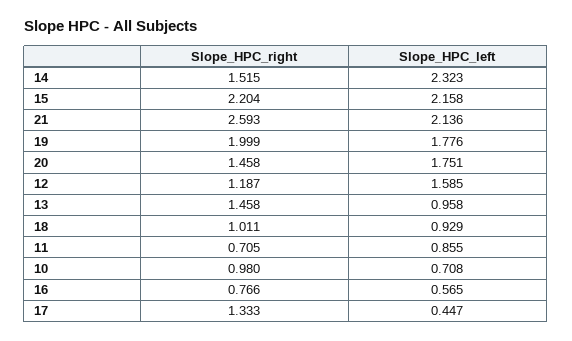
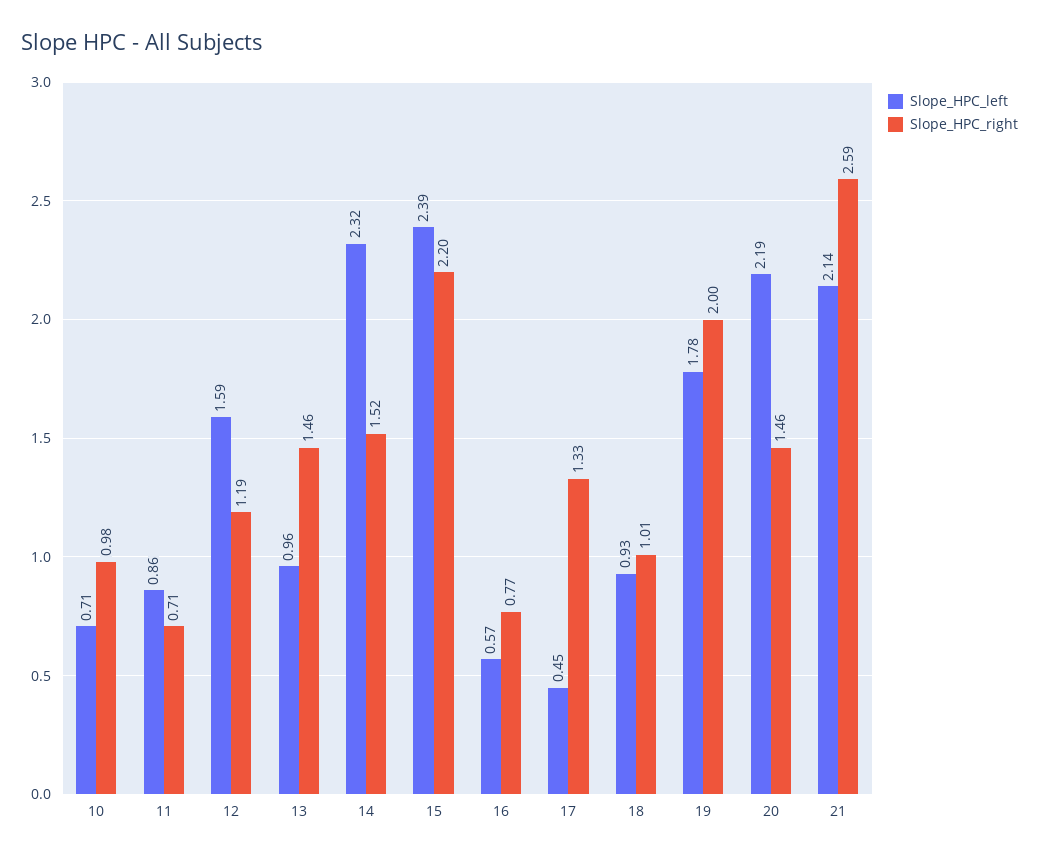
Slope_HPC_left, 15: 2.158 -> 2.39
Slope_HPC_left, 20: 1.751 -> 2.19

